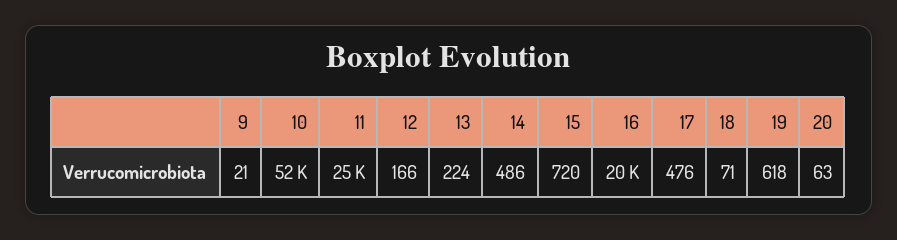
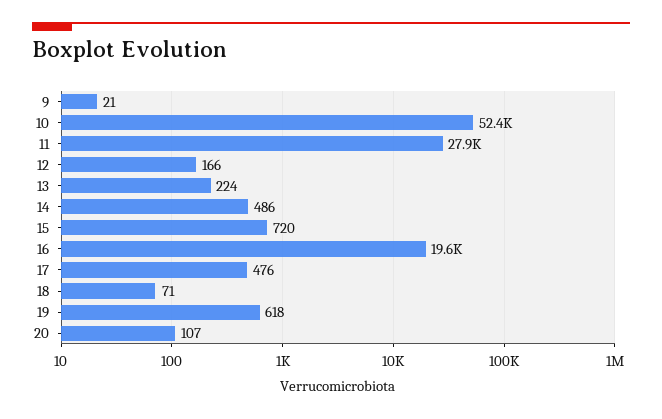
11: 25000 -> 27900
20: 63 -> 107

